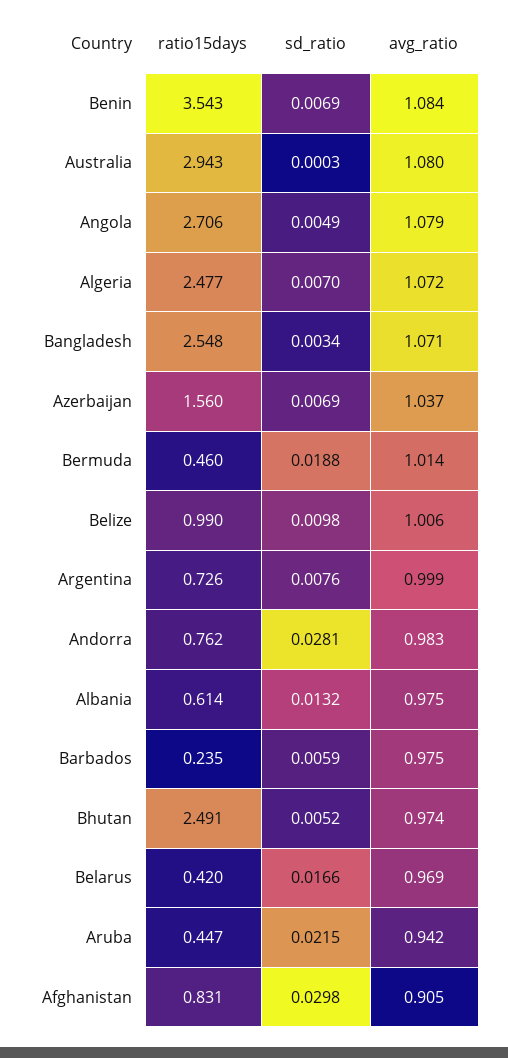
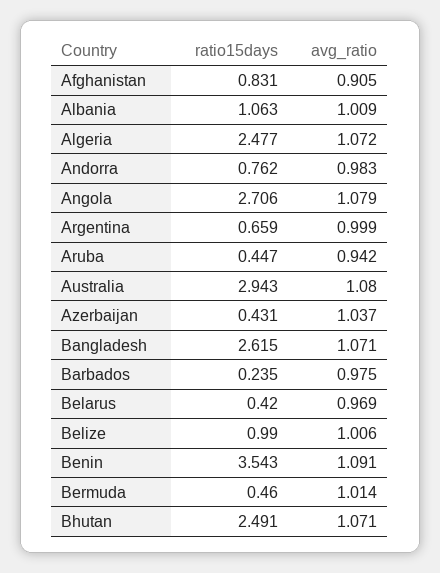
sd_ratio, Benin: 0.0069 -> none
avg_ratio, Benin: 1.084 -> 1.091
sd_ratio, Australia: 0.0003 -> none
sd_ratio, Angola: 0.0049 -> none
sd_ratio, Algeria: 0.007 -> none
ratio15days, Bangladesh: 2.548 -> 2.615
sd_ratio, Bangladesh: 0.0034 -> none
ratio15days, Azerbaijan: 1.56 -> 0.431
sd_ratio, Azerbaijan: 0.0069 -> none
sd_ratio, Bermuda: 0.0188 -> none
sd_ratio, Belize: 0.0098 -> none
ratio15days, Argentina: 0.726 -> 0.659
sd_ratio, Argentina: 0.0076 -> none
sd_ratio, Andorra: 0.0281 -> none
ratio15days, Albania: 0.614 -> 1.063
sd_ratio, Albania: 0.0132 -> none
avg_ratio, Albania: 0.975 -> 1.009
sd_ratio, Barbados: 0.0059 -> none
sd_ratio, Bhutan: 0.0052 -> none
avg_ratio, Bhutan: 0.974 -> 1.071
sd_ratio, Belarus: 0.0166 -> none
sd_ratio, Aruba: 0.0215 -> none
sd_ratio, Afghanistan: 0.0298 -> none

